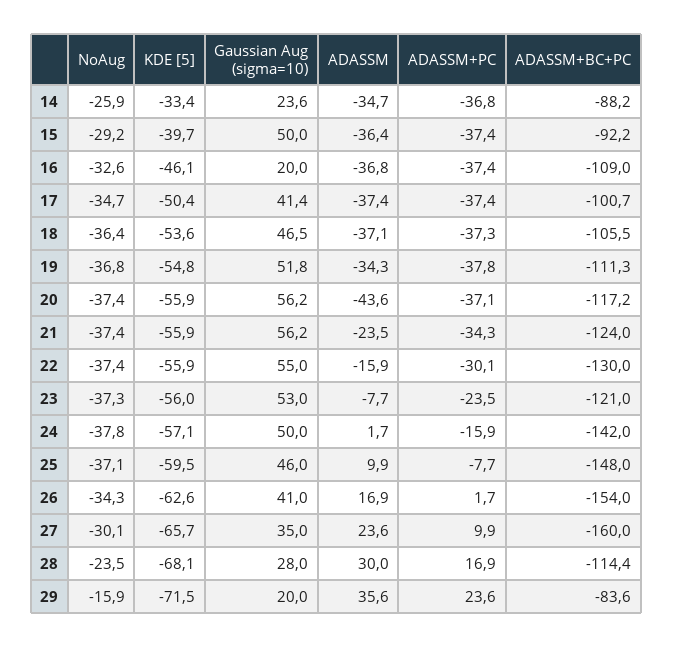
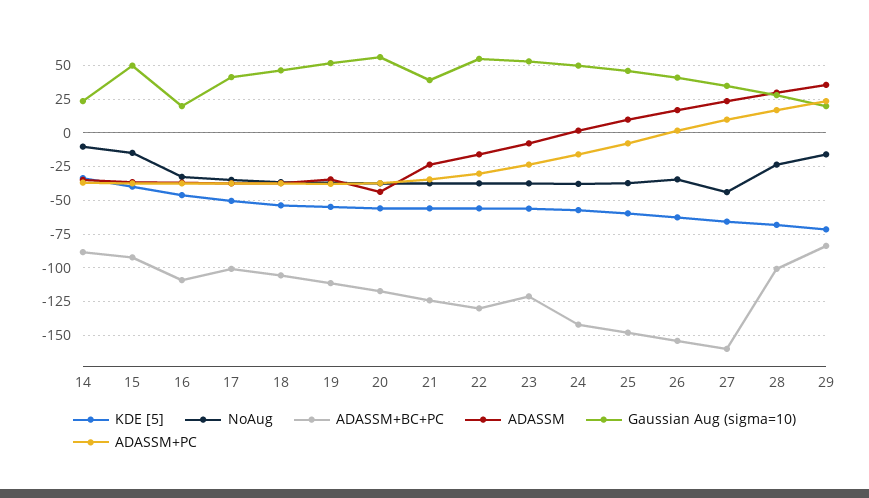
NoAug, 14: -25.9 -> -10
NoAug, 15: -29.2 -> -15
Gaussian Aug (sigma=10), 21: 56.2 -> 40
NoAug, 27: -30.1 -> -45
ADASSM+BC+PC, 28: -114.4 -> -100

